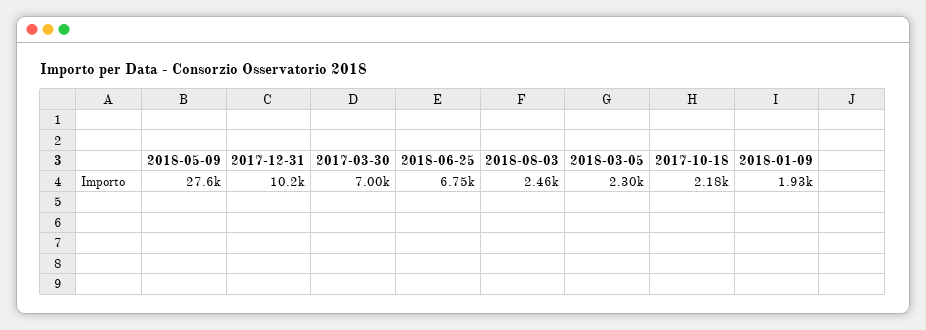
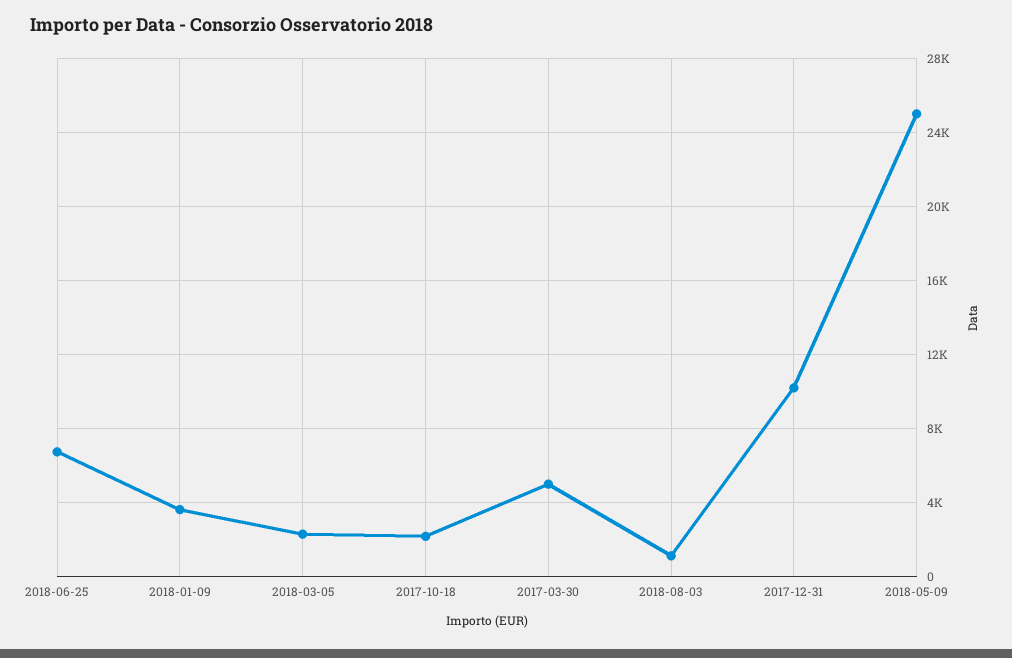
2018-05-09: 27600 -> 25000
2017-03-30: 7000 -> 5000
2018-08-03: 2460 -> 1000
2018-01-09: 1930 -> 3500

